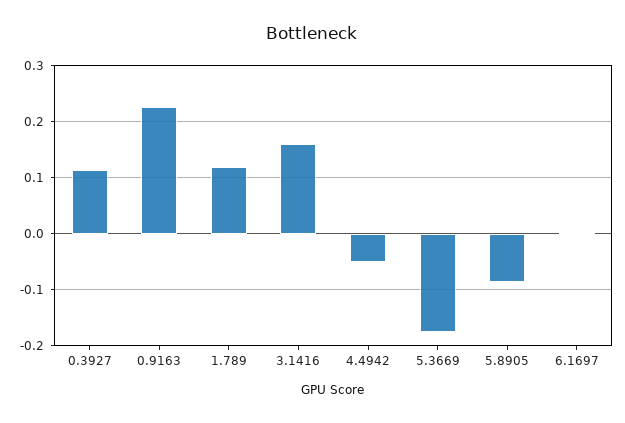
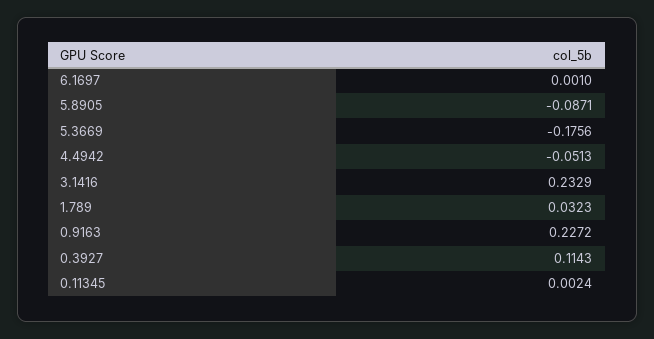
1.789: 0.12 -> 0.0323
3.1416: 0.16 -> 0.2329
0.11345: none -> 0.0024

